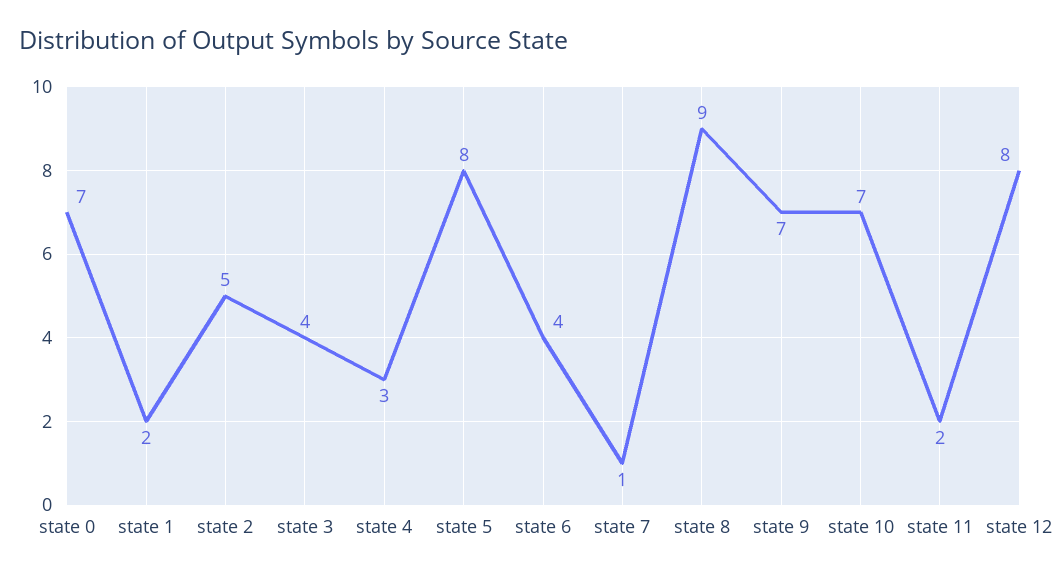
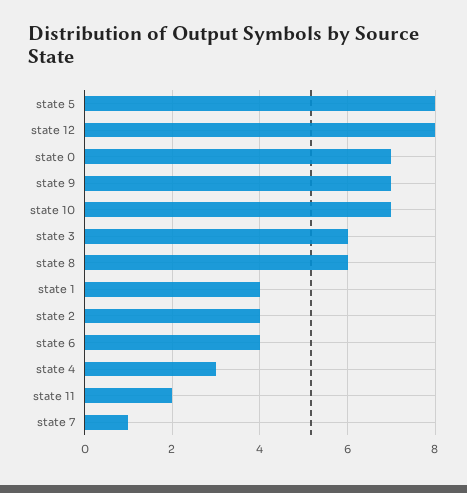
state 1: 2 -> 4
state 2: 5 -> 4
state 3: 4 -> 6
state 8: 9 -> 6

